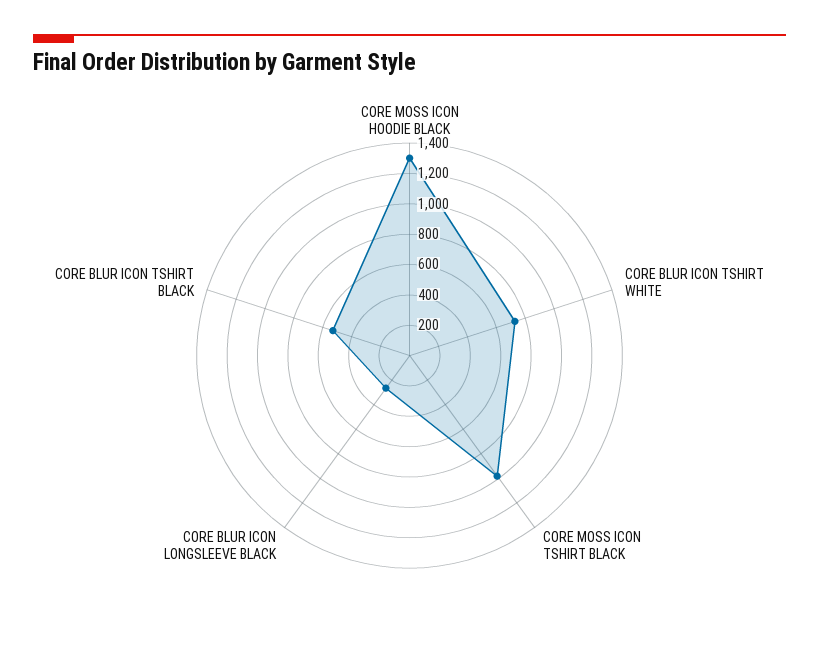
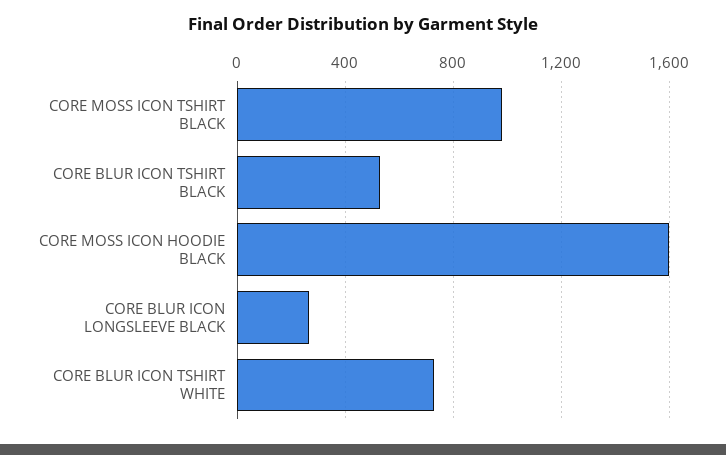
CORE MOSS ICON HOODIE BLACK: 1300 -> 1600

